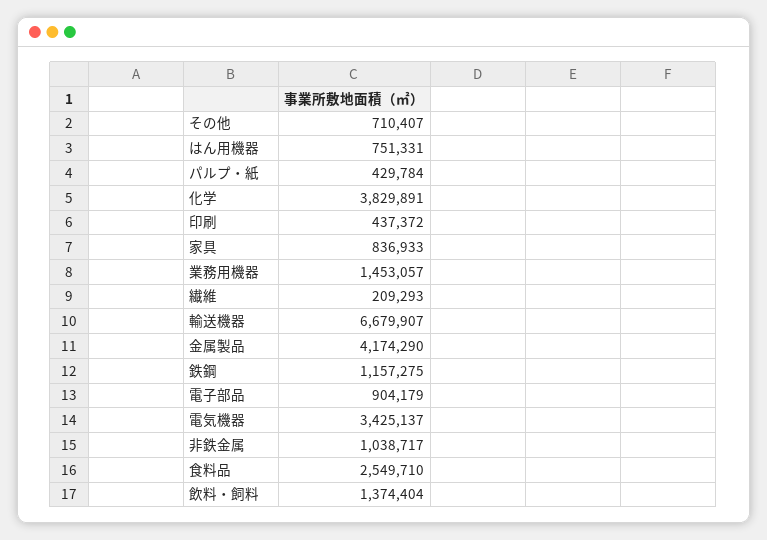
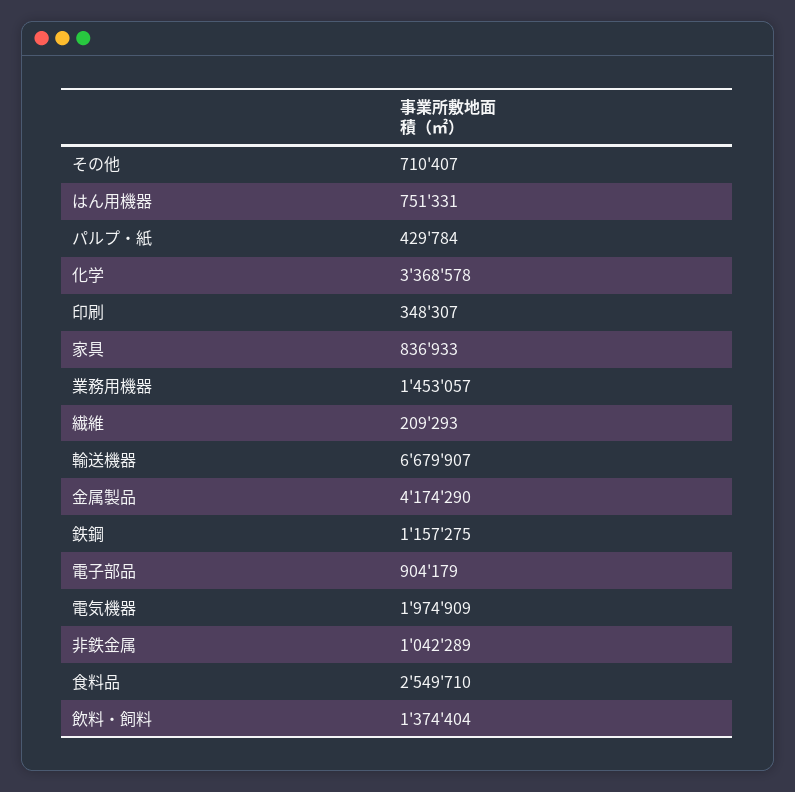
化学: 3829891 -> 3368578
印刷: 437372 -> 348307
電気機器: 3425137 -> 1974909
非鉄金属: 1038717 -> 1042289

